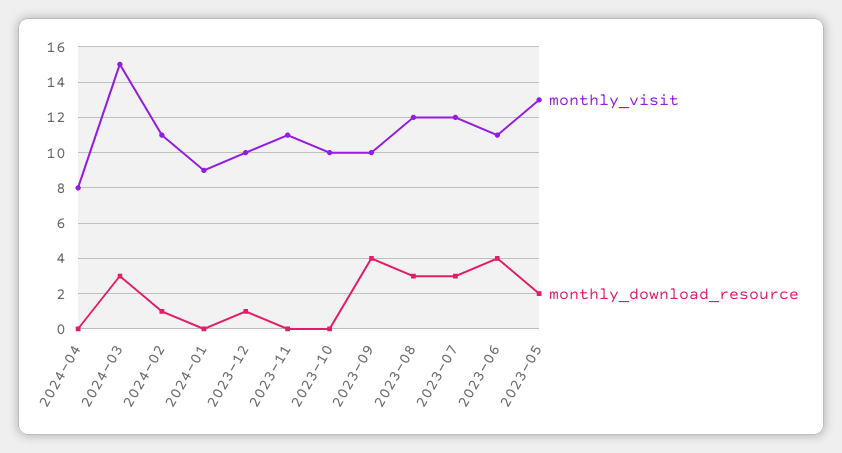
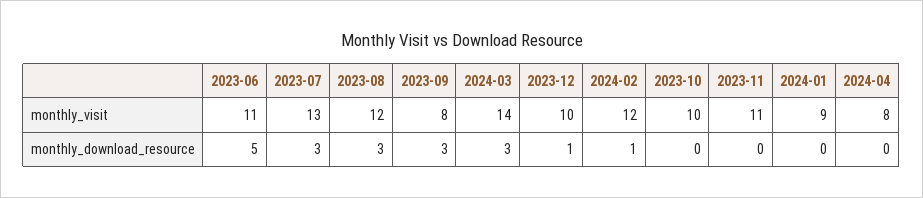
monthly_visit, 2024-03: 15 -> 14
monthly_visit, 2024-02: 11 -> 12
monthly_visit, 2023-09: 10 -> 8
monthly_download_resource, 2023-09: 4 -> 3
monthly_visit, 2023-07: 12 -> 13
monthly_download_resource, 2023-06: 4 -> 5
monthly_visit, 2023-05: 13 -> none
monthly_download_resource, 2023-05: 2 -> none

